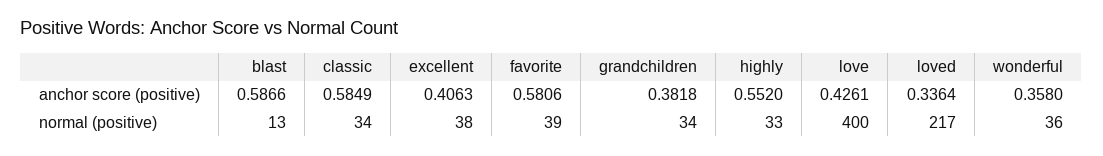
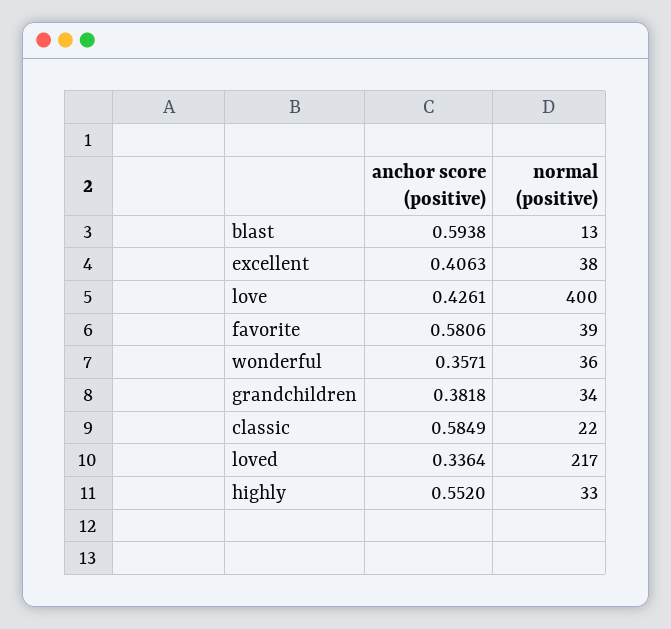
blast, anchor score (positive): 0.5866 -> 0.5938
wonderful, anchor score (positive): 0.358 -> 0.3571
classic, normal (positive): 34 -> 22

